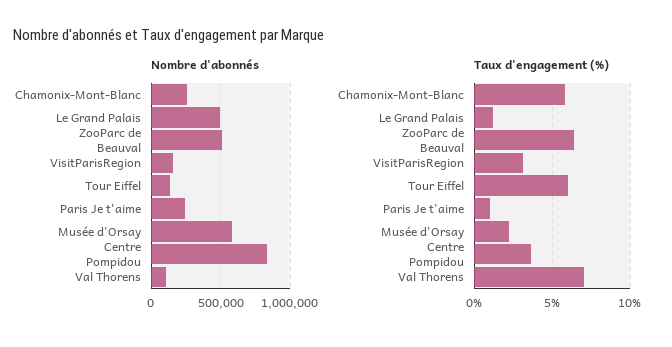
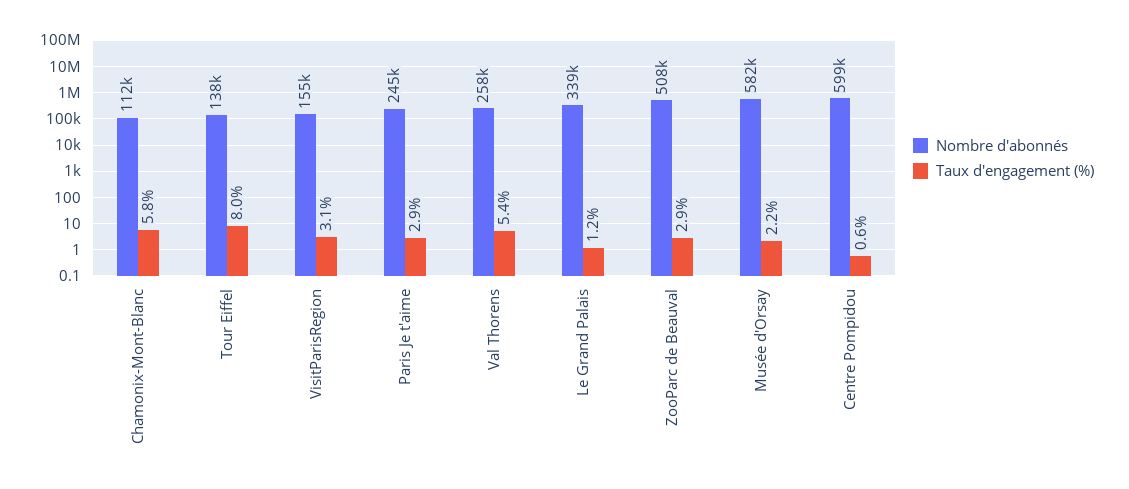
Nombre d'abonnés, Chamonix-Mont-Blanc: 250000 -> 112000
Nombre d'abonnés, Le Grand Palais: 500000 -> 339000
Nombre d'abonnés, Centre Pompidou: 850000 -> 599000
Nombre d'abonnés, Val Thorens: 100000 -> 258000
Taux d'engagement (%), ZooParc de Beauval: 6.5 -> 2.9
Taux d'engagement (%), Tour Eiffel: 6 -> 8
Taux d'engagement (%), Paris Je t'aime: 1 -> 2.9
Taux d'engagement (%), Centre Pompidou: 3.5 -> 0.6
Taux d'engagement (%), Val Thorens: 7 -> 5.4

